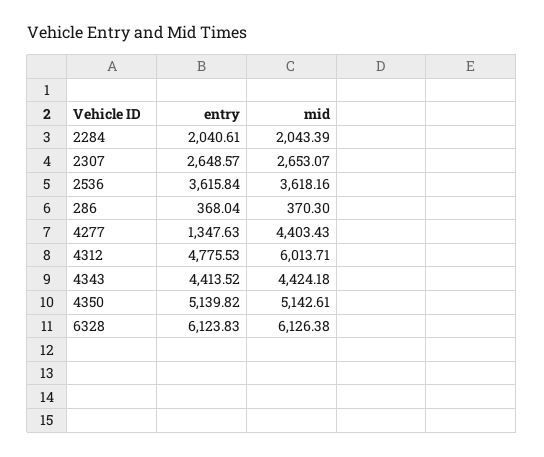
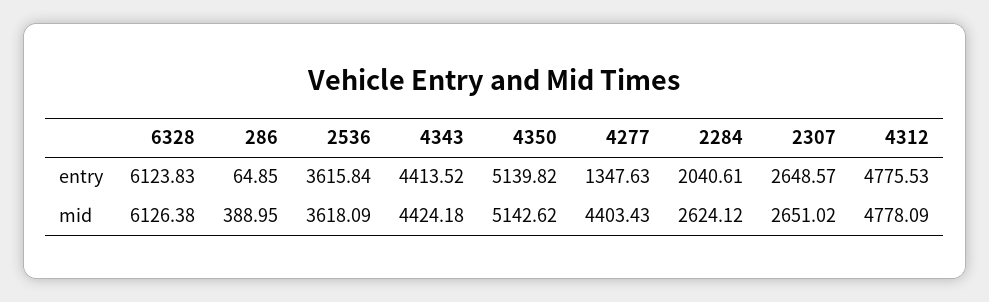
mid, 2284: 2043.39 -> 2624.12
mid, 2307: 2653.07 -> 2651.02
mid, 2536: 3618.16 -> 3618.09
entry, 286: 368.04 -> 64.85
mid, 286: 370.3 -> 388.95
mid, 4312: 6013.71 -> 4778.09
mid, 4350: 5142.61 -> 5142.62

